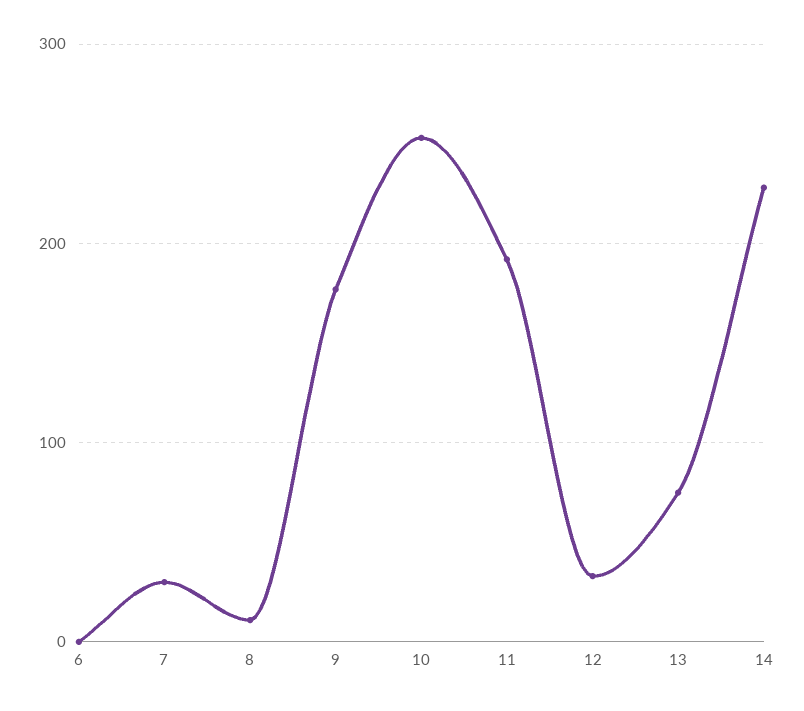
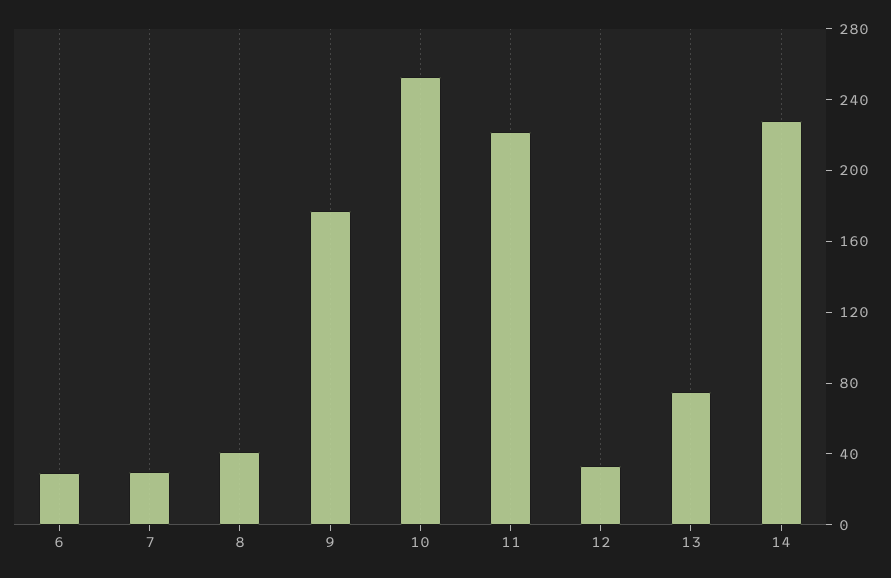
6: 0 -> 30
8: 10 -> 40
11: 190 -> 220

